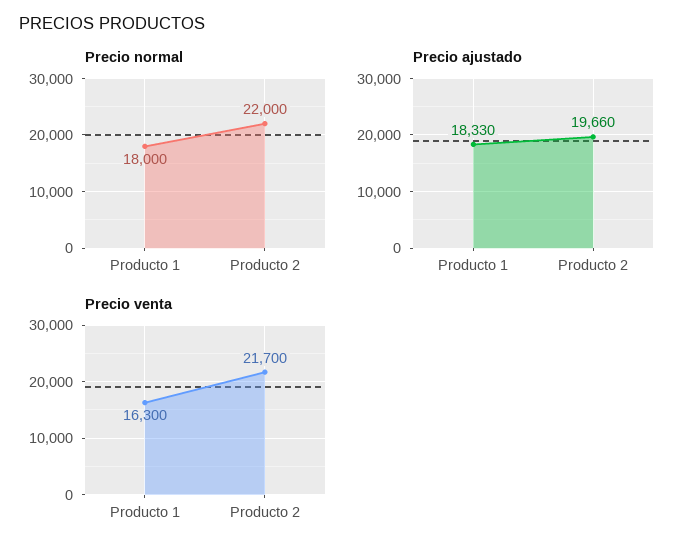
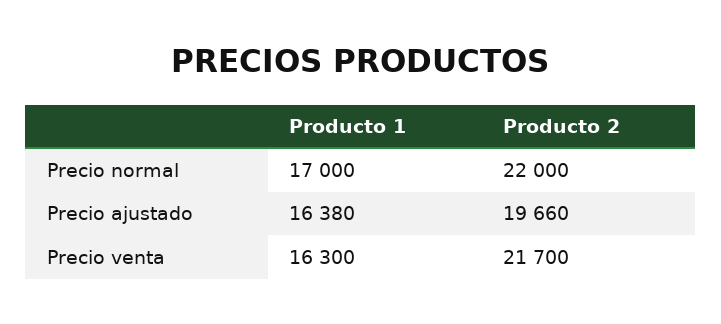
Precio normal, Producto 1: 18000 -> 17000
Precio ajustado, Producto 1: 18330 -> 16380

